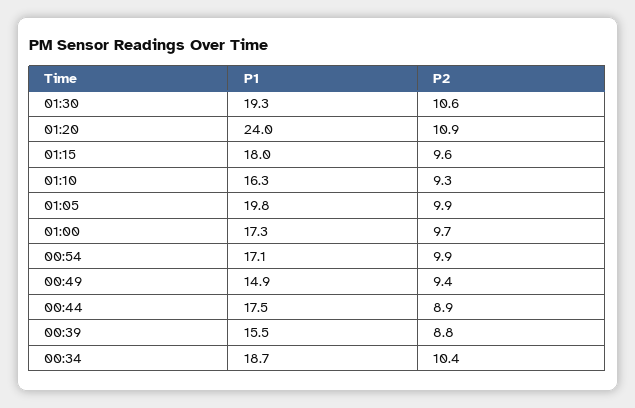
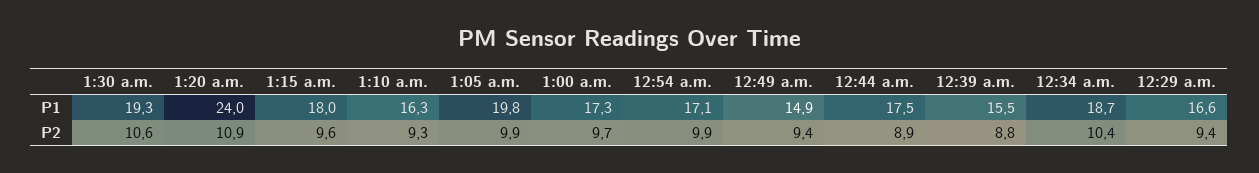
P1, 12:29 a.m.: none -> 16.6
P2, 12:29 a.m.: none -> 9.4

